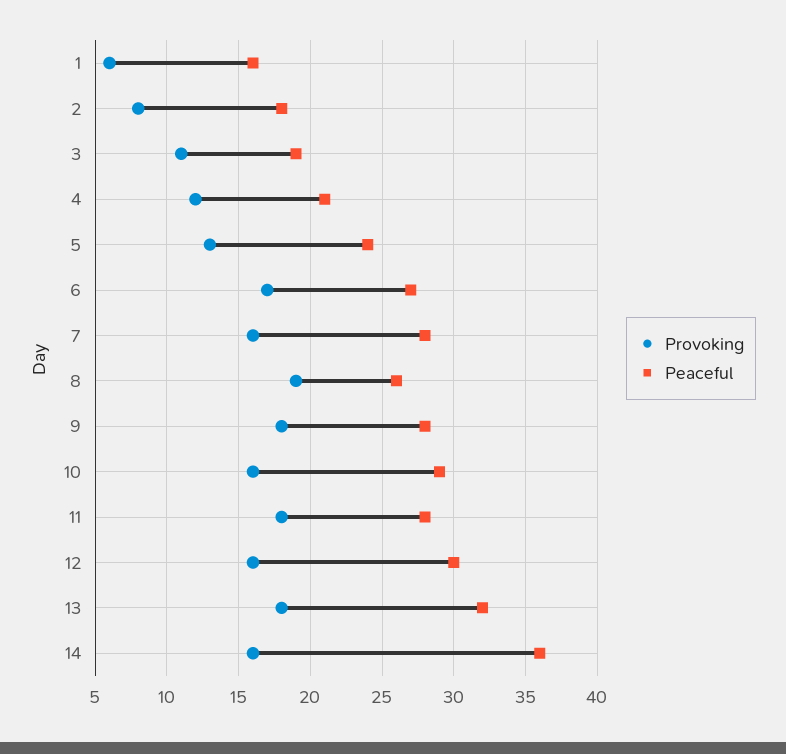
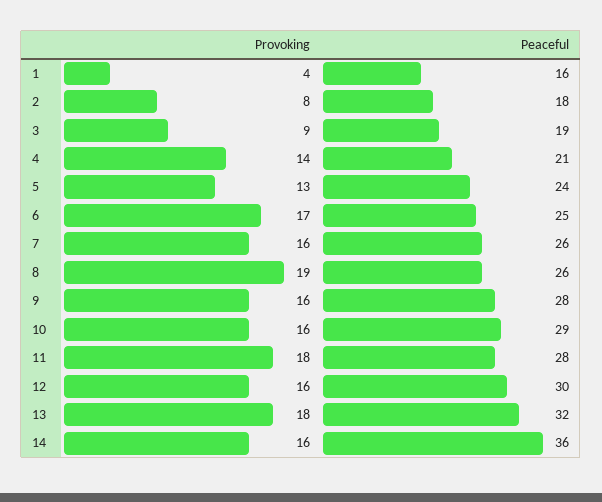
Provoking, 1: 6 -> 4
Provoking, 3: 11 -> 9
Provoking, 4: 12 -> 14
Peaceful, 6: 27 -> 25
Peaceful, 7: 28 -> 26
Provoking, 9: 18 -> 16

